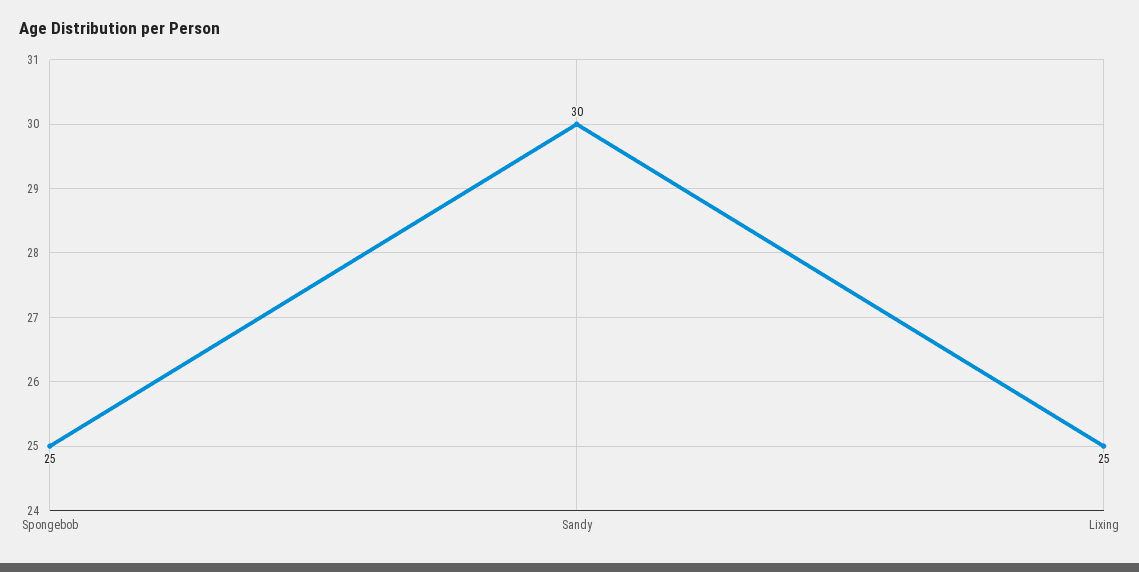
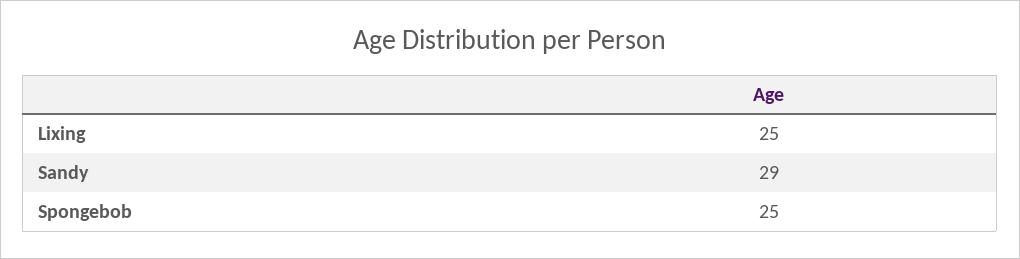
Sandy: 30 -> 29

